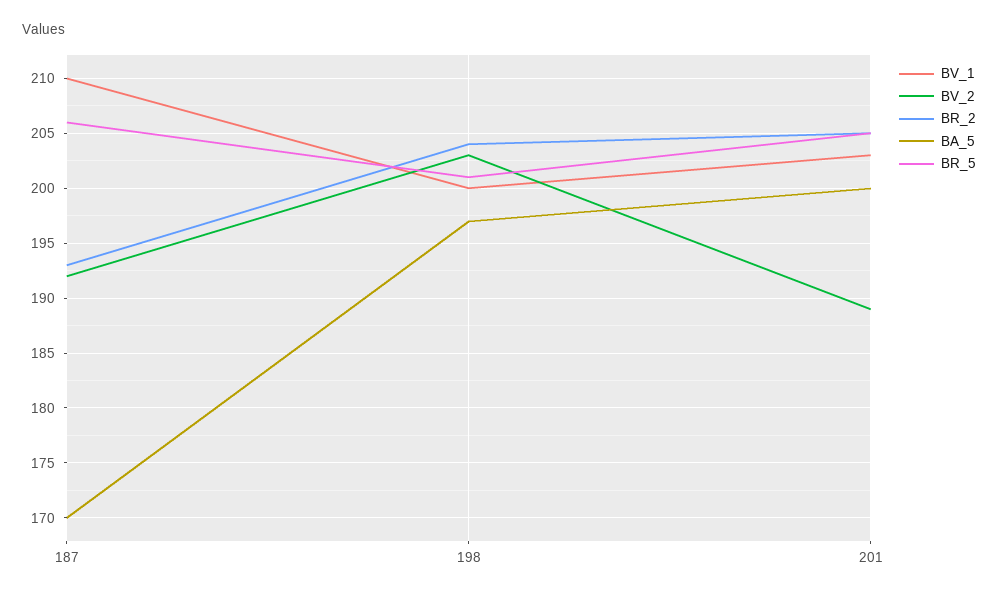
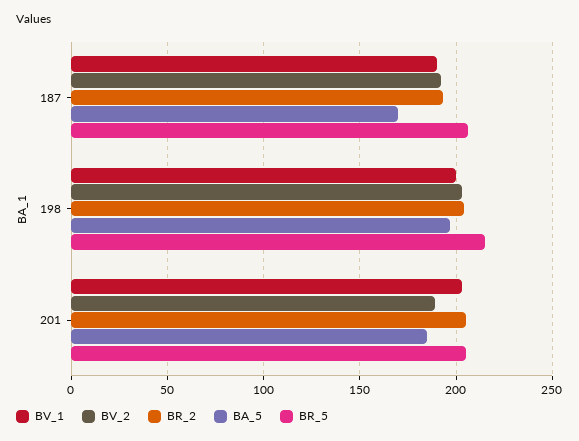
BV_1, 187: 210 -> 190
BR_5, 198: 201 -> 215
BA_5, 201: 200 -> 185

